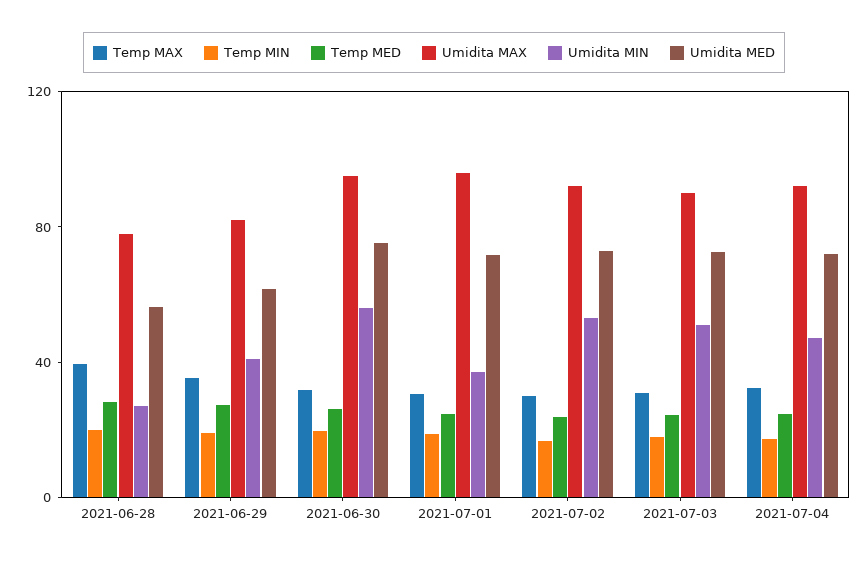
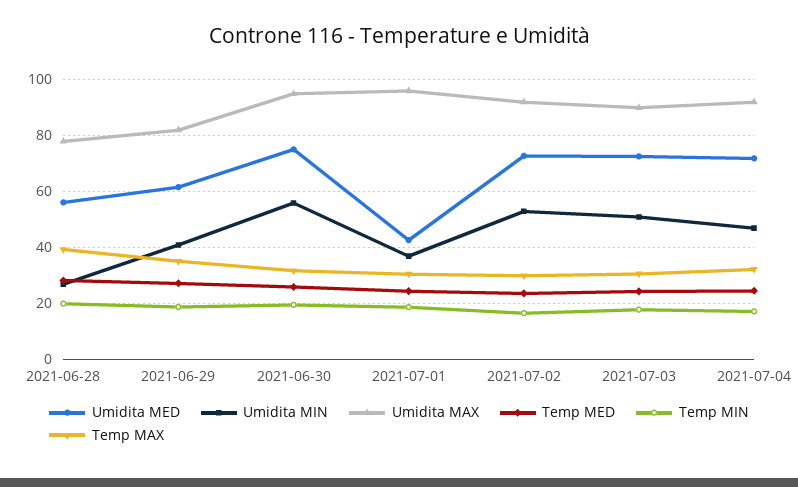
Umidita MED, 2021-07-01: 70 -> 42.5

